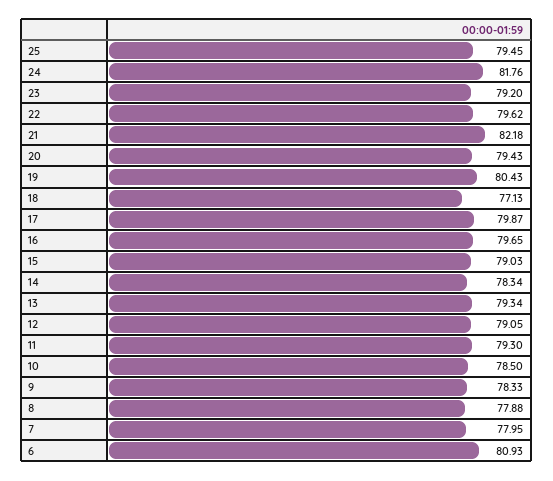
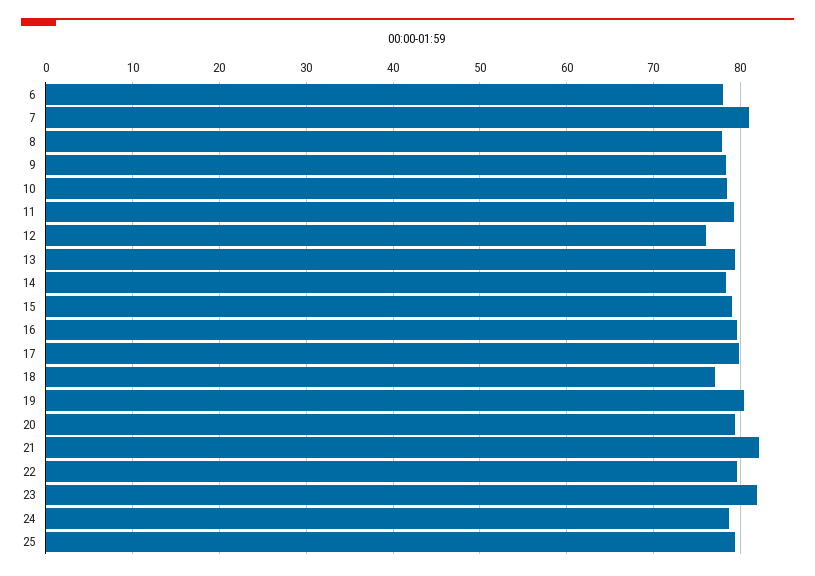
24: 81.76 -> 79
23: 79.2 -> 82
12: 79.05 -> 76
7: 77.95 -> 81
6: 80.93 -> 78

